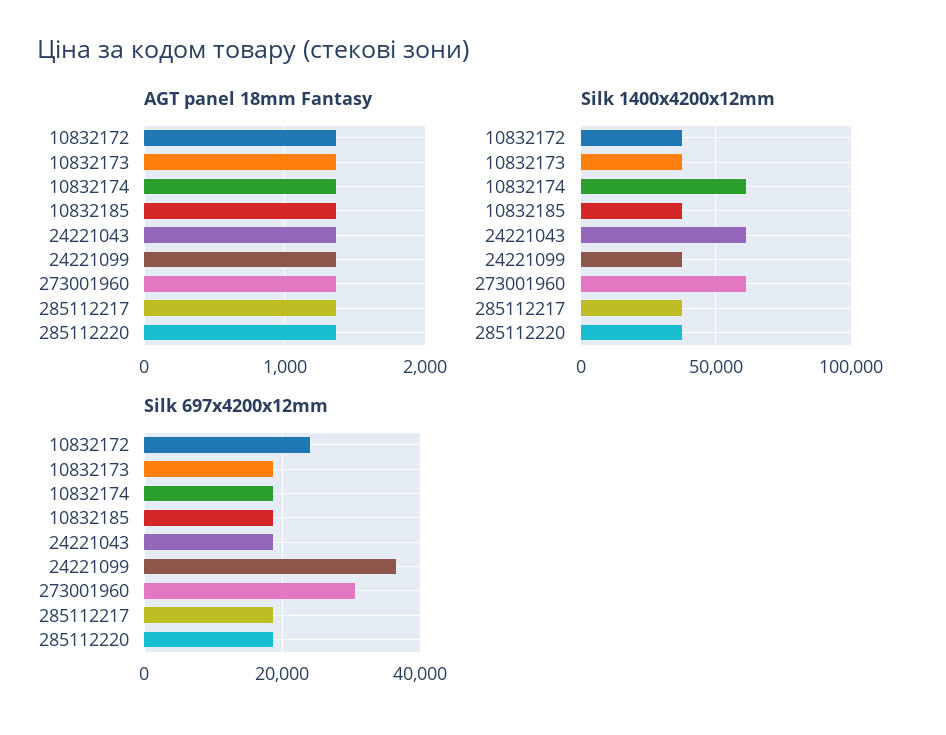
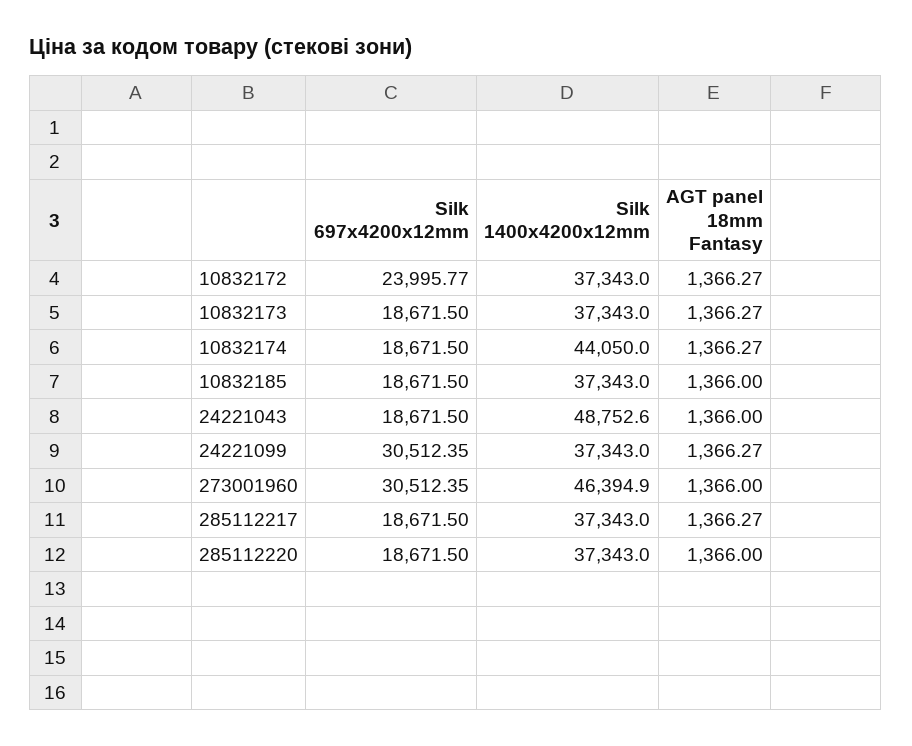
Silk 1400x4200x12mm, 10832174: 60000 -> 44050
Silk 1400x4200x12mm, 24221043: 60000 -> 48752.6
Silk 1400x4200x12mm, 273001960: 60000 -> 46394.9
Silk 697x4200x12mm, 24221099: 36000 -> 30512.35

